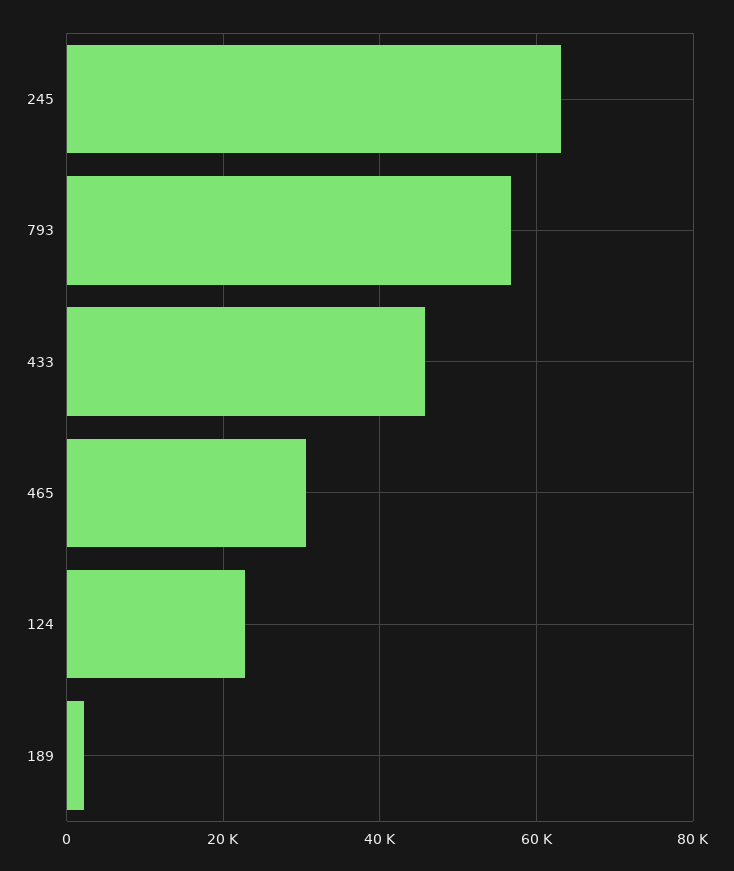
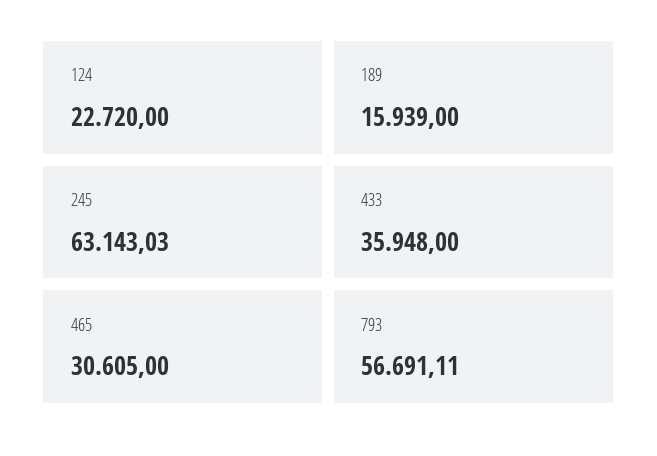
433: 46000 -> 35948
189: 2000 -> 15939

